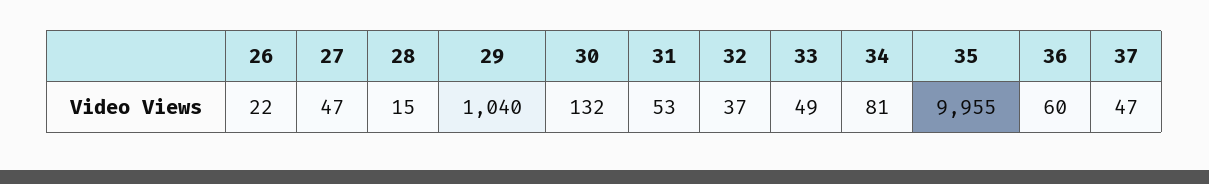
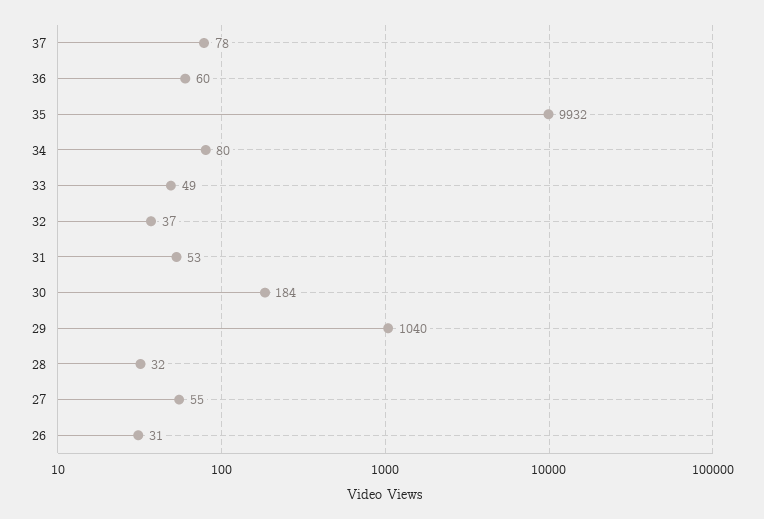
26: 22 -> 31
27: 47 -> 55
28: 15 -> 32
30: 132 -> 184
34: 81 -> 80
35: 9955 -> 9932
37: 47 -> 78

